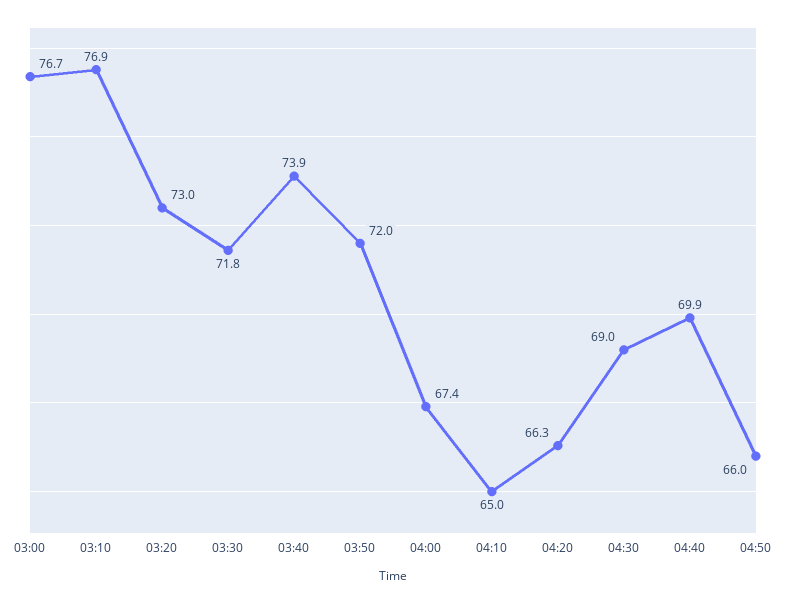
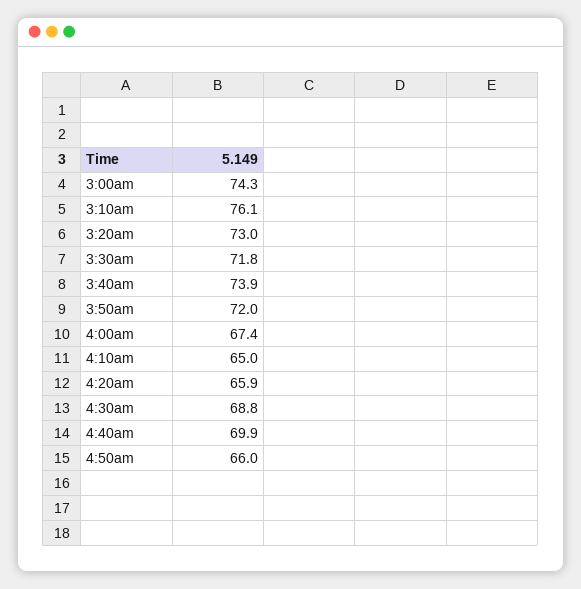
03:00: 76.7 -> 74.3
03:10: 76.9 -> 76.1
04:20: 66.3 -> 65.9
04:30: 69 -> 68.8

